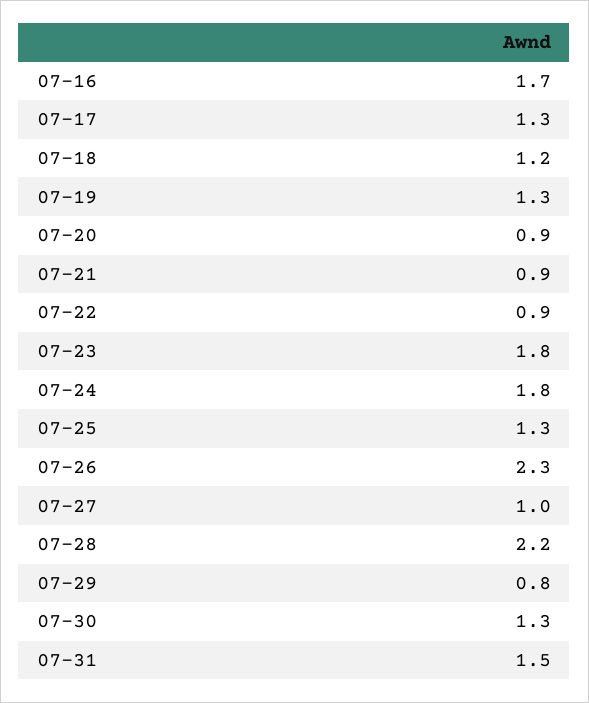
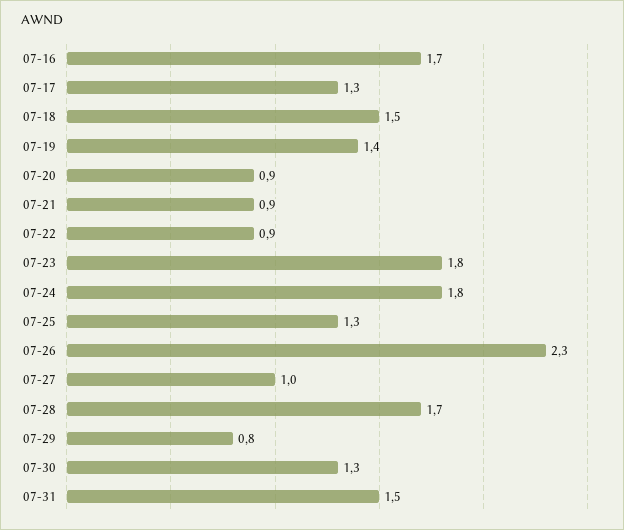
07-18: 1.2 -> 1.5
07-19: 1.3 -> 1.4
07-28: 2.2 -> 1.7

